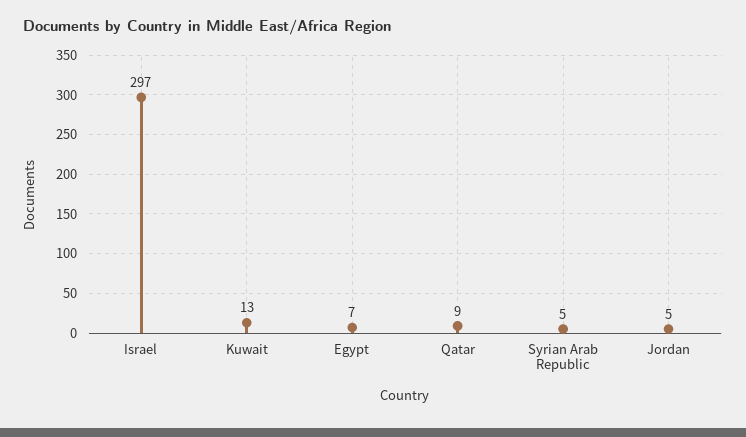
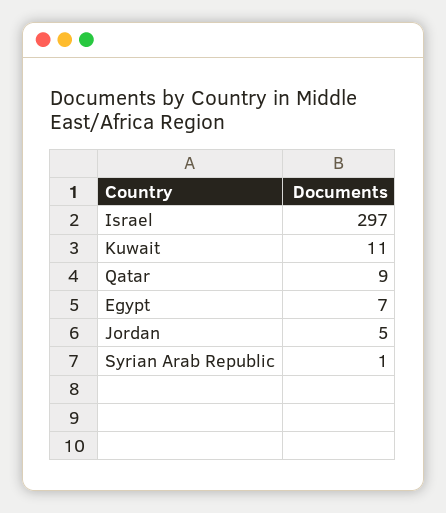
Kuwait: 13 -> 11
Syrian Arab Republic: 5 -> 1

